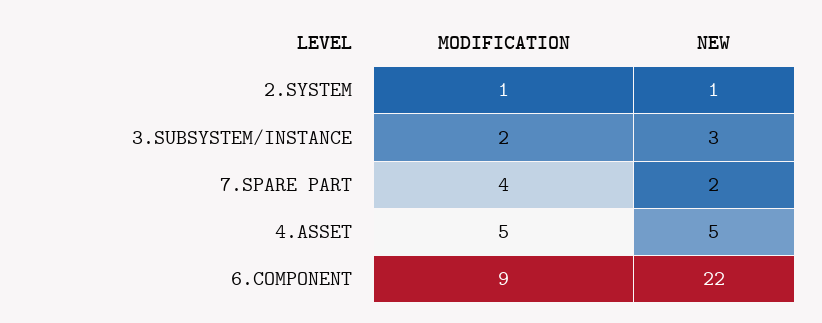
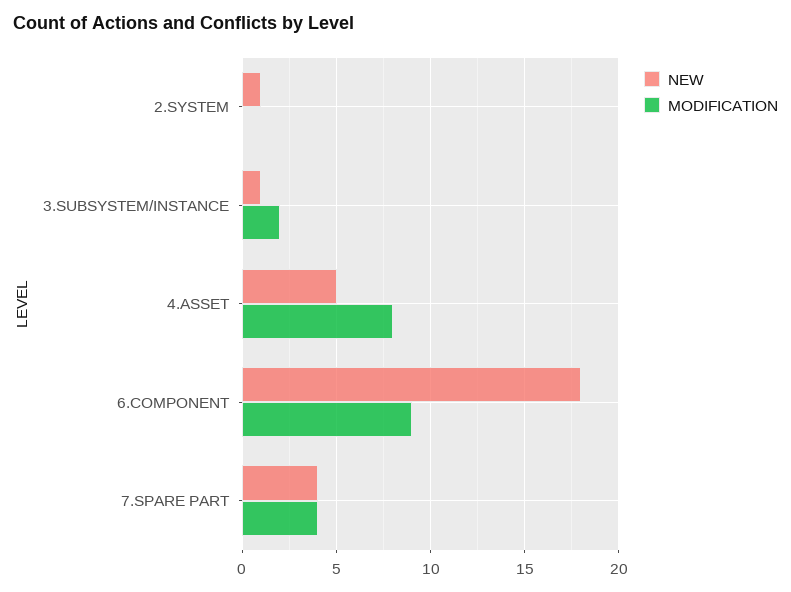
MODIFICATION, 2.SYSTEM: 1 -> 0
NEW, 3.SUBSYSTEM/INSTANCE: 3 -> 1
NEW, 7.SPARE PART: 2 -> 4
MODIFICATION, 4.ASSET: 5 -> 8
NEW, 6.COMPONENT: 22 -> 18

